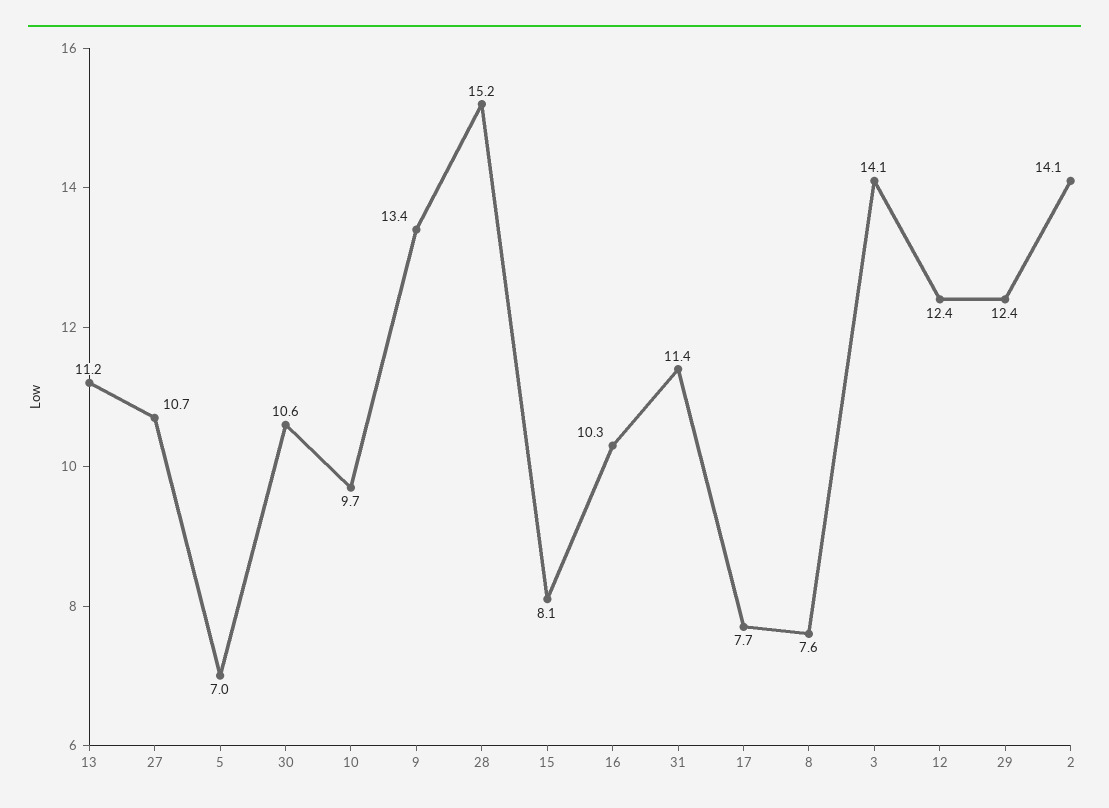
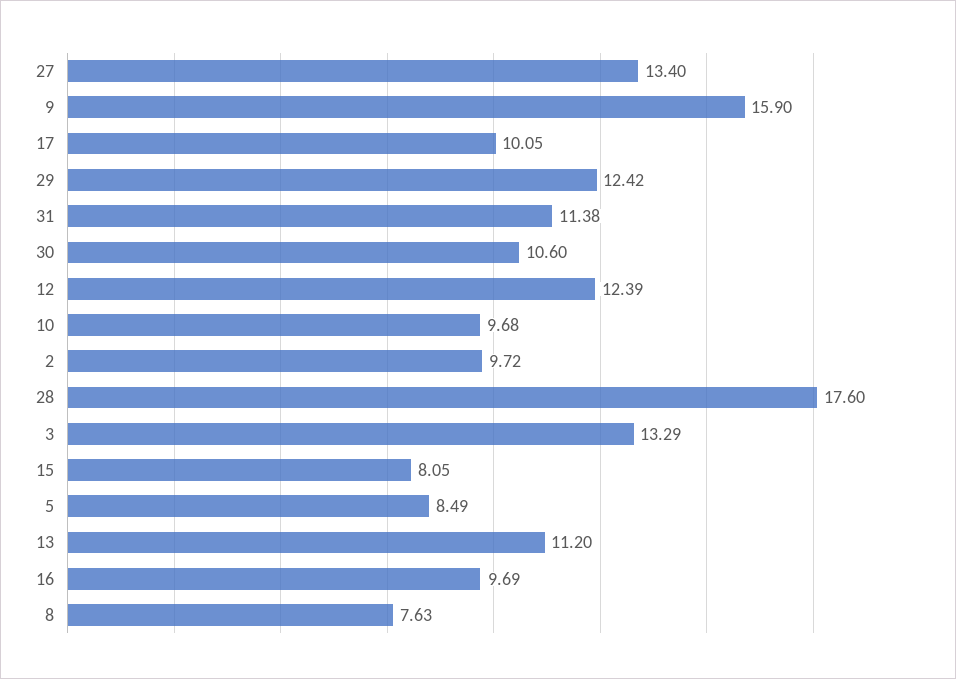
27: 10.7 -> 13.4
5: 7 -> 8.49
9: 13.4 -> 15.9
28: 15.2 -> 17.6
16: 10.3 -> 9.69
17: 7.7 -> 10.05
3: 14.1 -> 13.29
2: 14.1 -> 9.72

